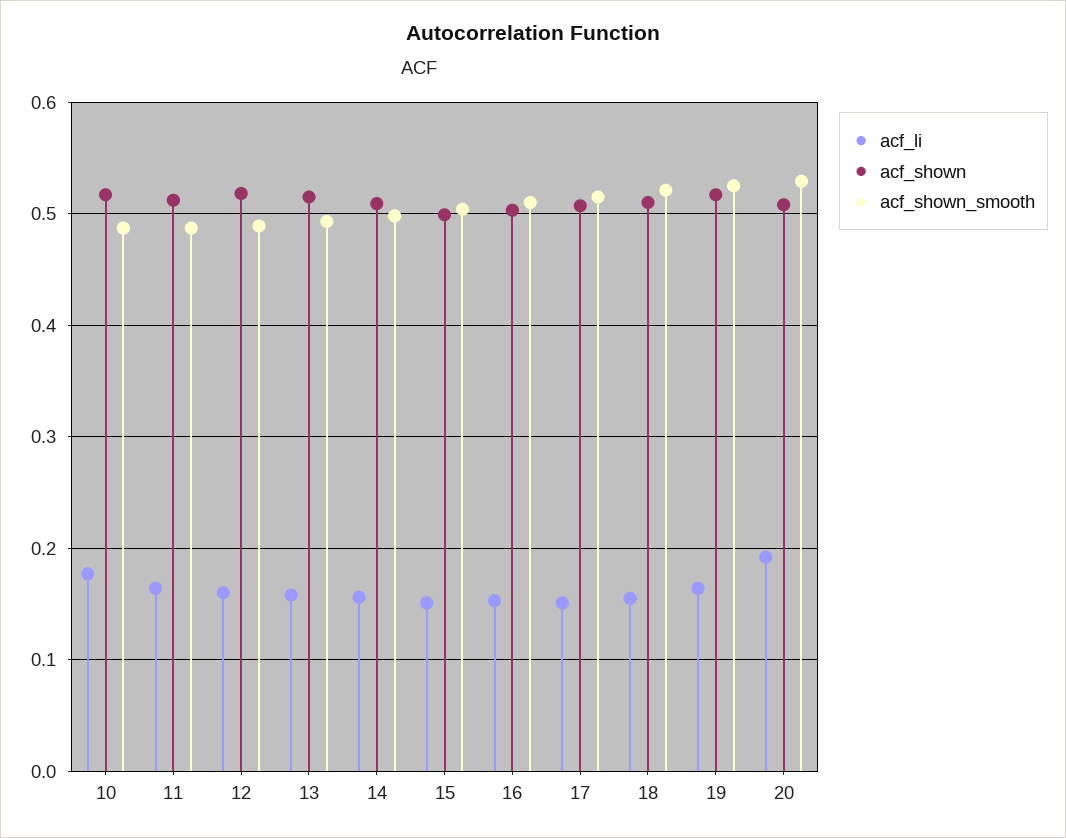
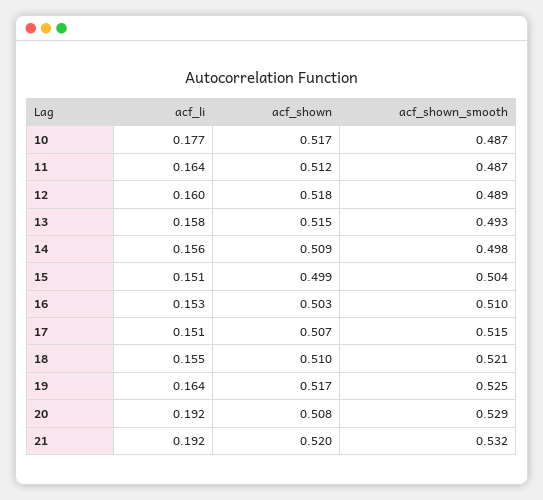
acf_li, 21: none -> 0.192
acf_shown, 21: none -> 0.52
acf_shown_smooth, 21: none -> 0.532

